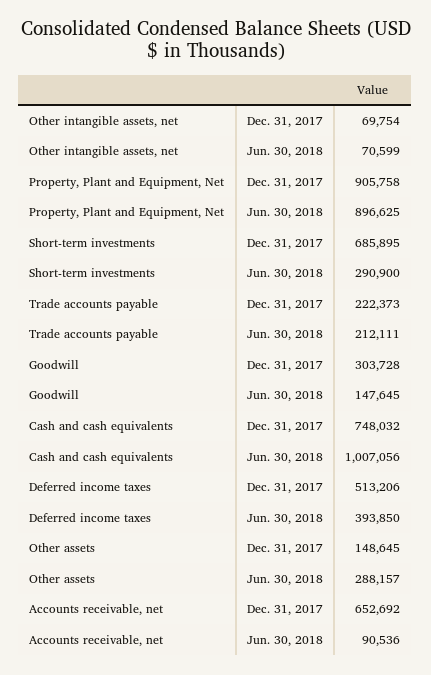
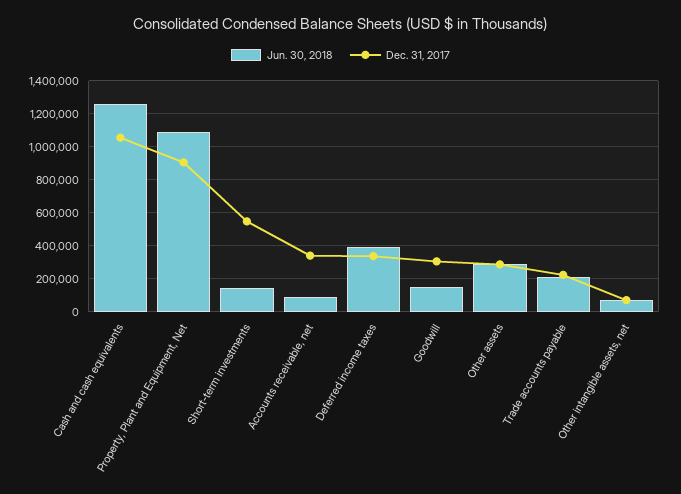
Jun. 30, 2018, Property, Plant and Equipment, Net: 896625 -> 1100000
Dec. 31, 2017, Short-term investments: 685895 -> 550000
Jun. 30, 2018, Short-term investments: 290900 -> 150000
Dec. 31, 2017, Cash and cash equivalents: 748032 -> 1050000
Jun. 30, 2018, Cash and cash equivalents: 1007056 -> 1250000
Dec. 31, 2017, Deferred income taxes: 513206 -> 350000
Dec. 31, 2017, Other assets: 148645 -> 300000
Dec. 31, 2017, Accounts receivable, net: 652692 -> 350000

